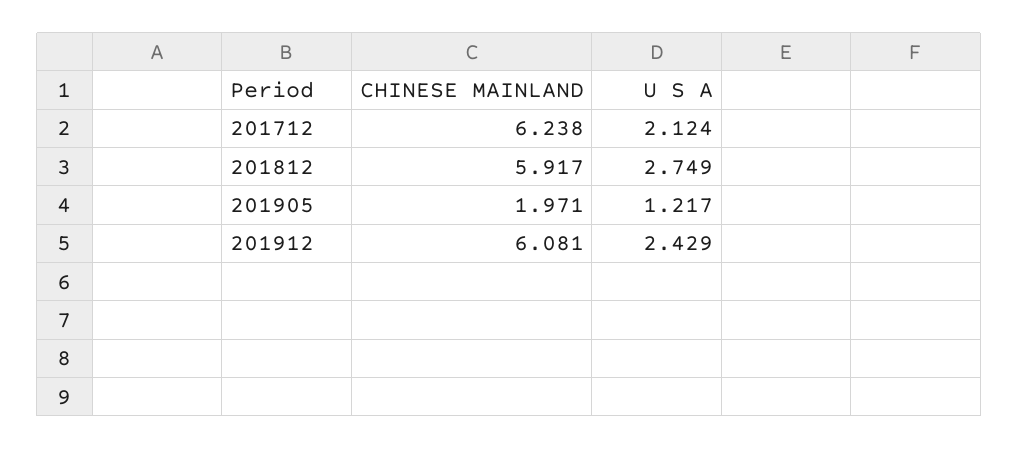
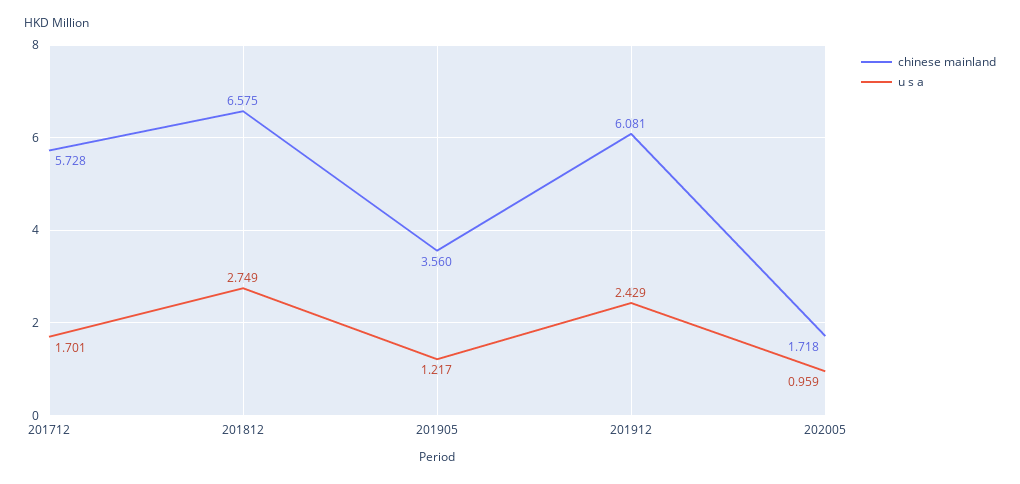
CHINESE MAINLAND, 201712: 6.238 -> 5.728
U S A, 201712: 2.124 -> 1.701
CHINESE MAINLAND, 201812: 5.917 -> 6.575
CHINESE MAINLAND, 201905: 1.971 -> 3.56
CHINESE MAINLAND, 202005: none -> 1.718
U S A, 202005: none -> 0.959

